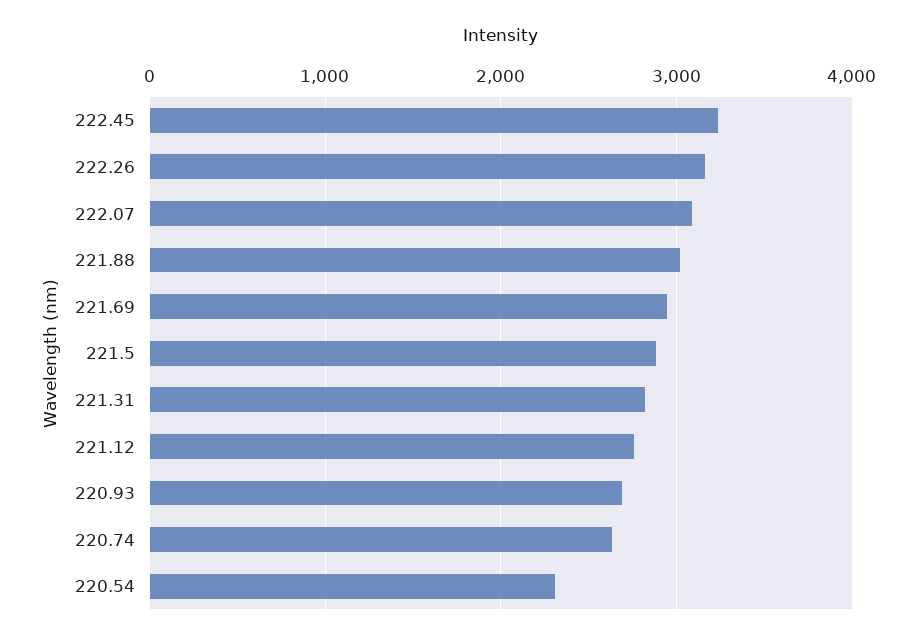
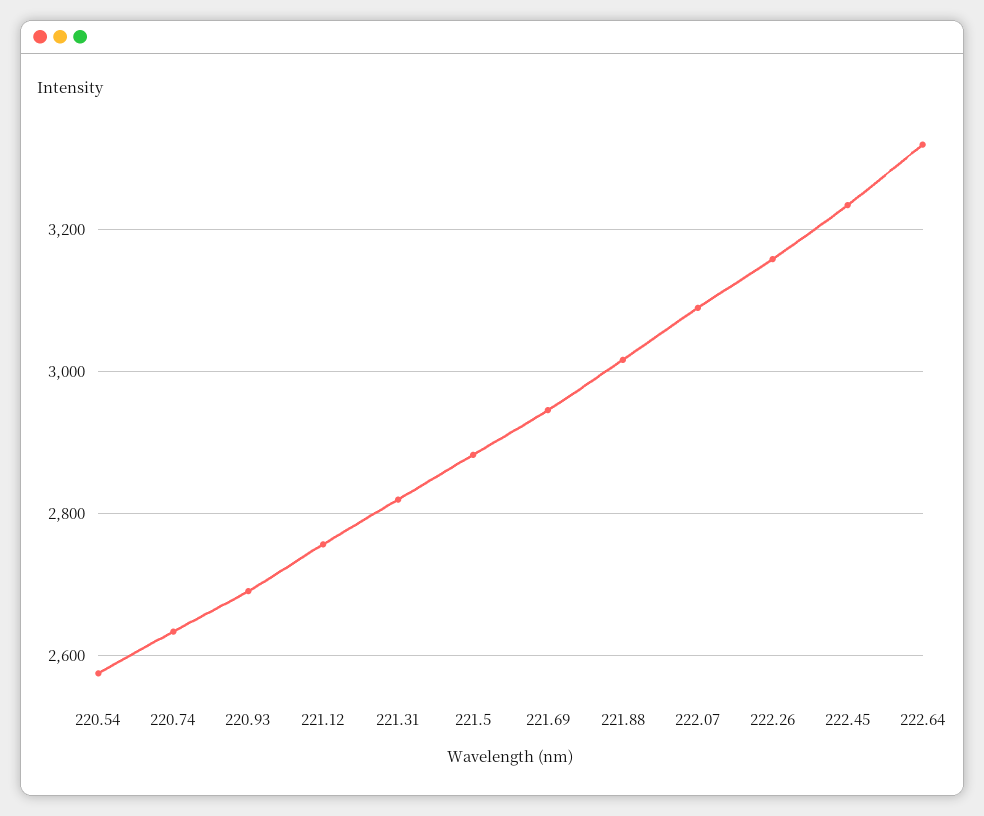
220.54: 2300 -> 2580
222.64: none -> 3320

